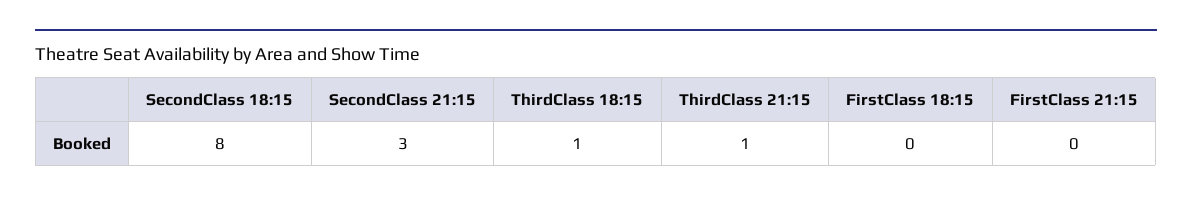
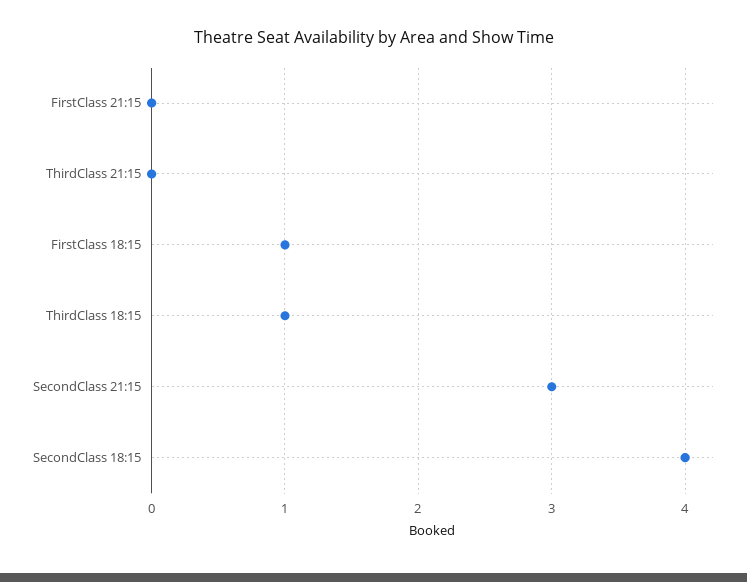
SecondClass 18:15: 8 -> 4
ThirdClass 21:15: 1 -> 0
FirstClass 18:15: 0 -> 1

